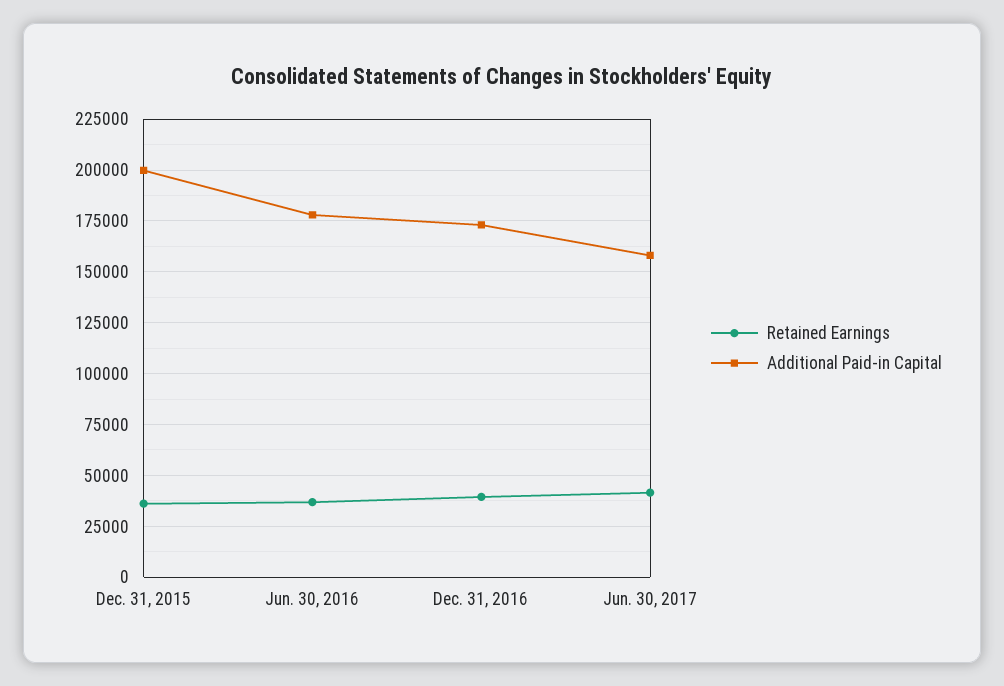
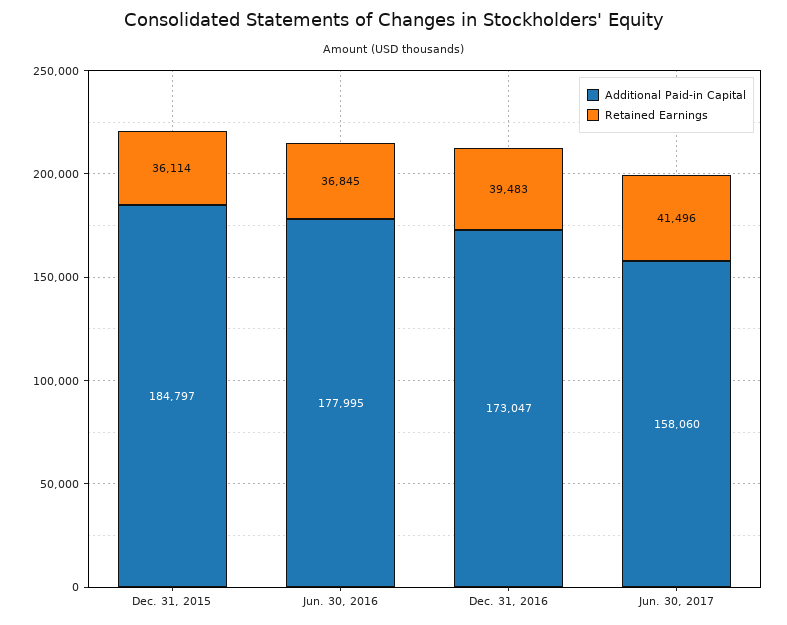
Additional Paid-in Capital, Dec. 31, 2015: 200000 -> 184797

